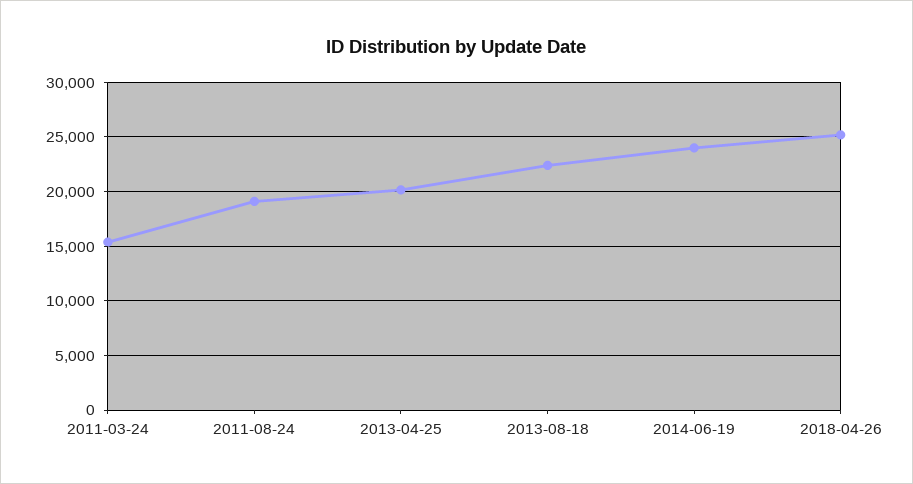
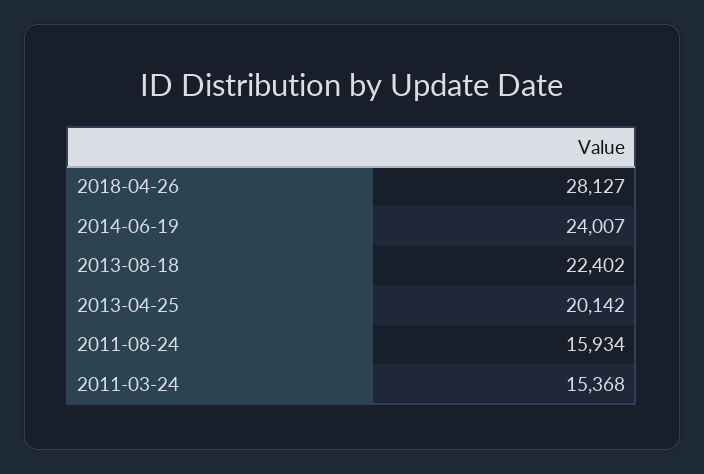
2011-08-24: 19000 -> 15934
2018-04-26: 25000 -> 28127

